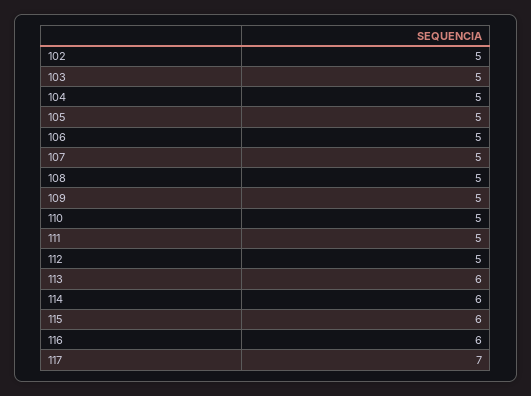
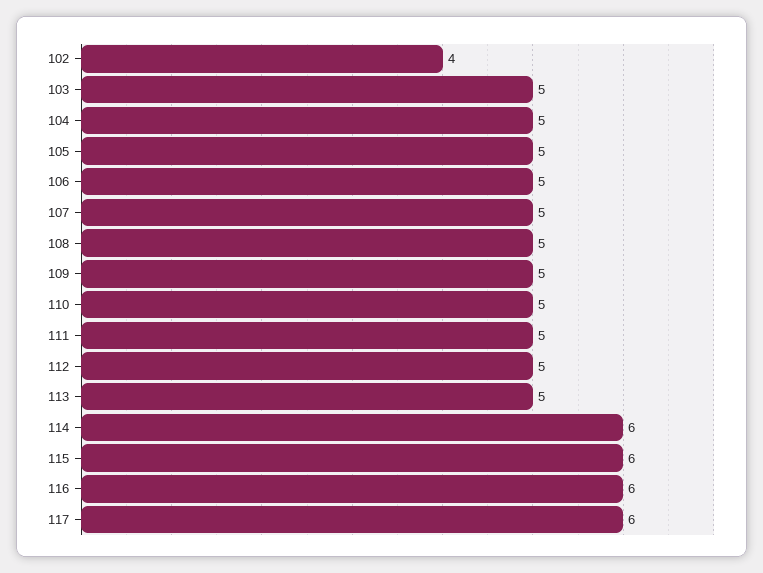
102: 5 -> 4
113: 6 -> 5
117: 7 -> 6

